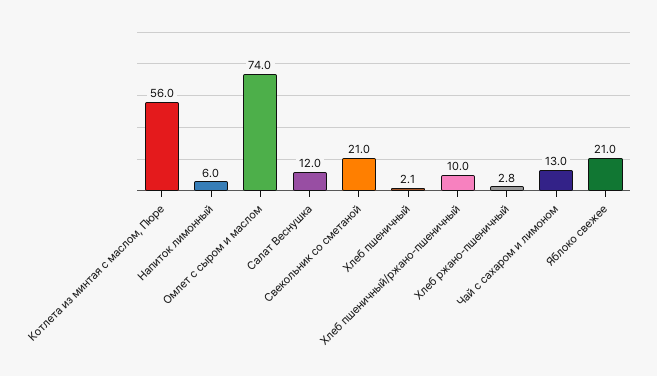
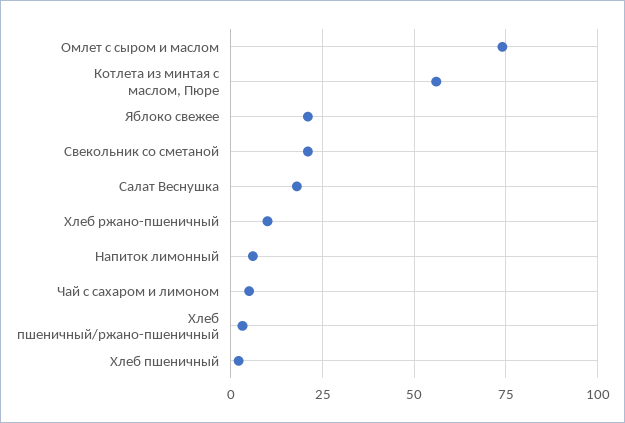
Салат Веснушка: 12 -> 17.5
Хлеб пшеничный/ржано-пшеничный: 10 -> 2.5
Хлеб ржано-пшеничный: 2.8 -> 10
Чай с сахаром и лимоном: 13 -> 5

